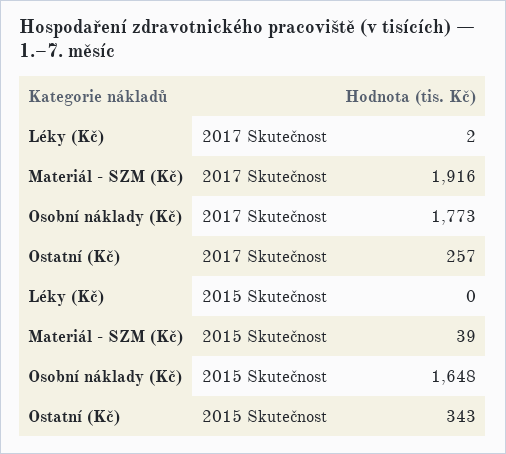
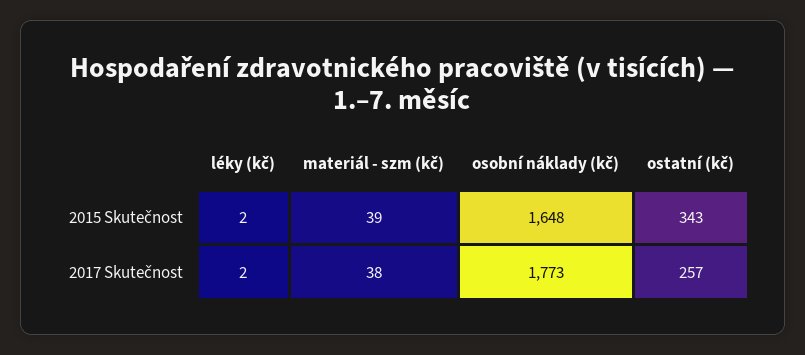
Materiál - SZM (Kč), 2017 Skutečnost: 1916 -> 38
Léky (Kč), 2015 Skutečnost: 0 -> 2

